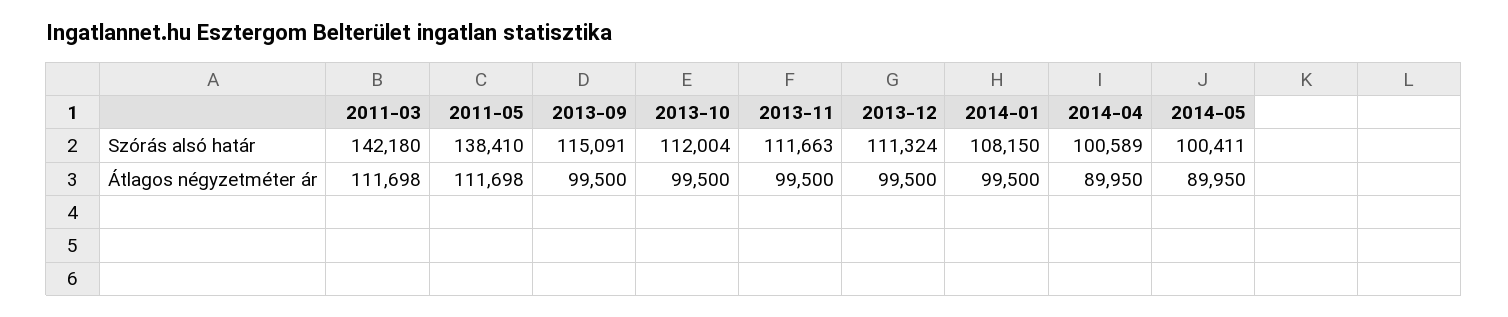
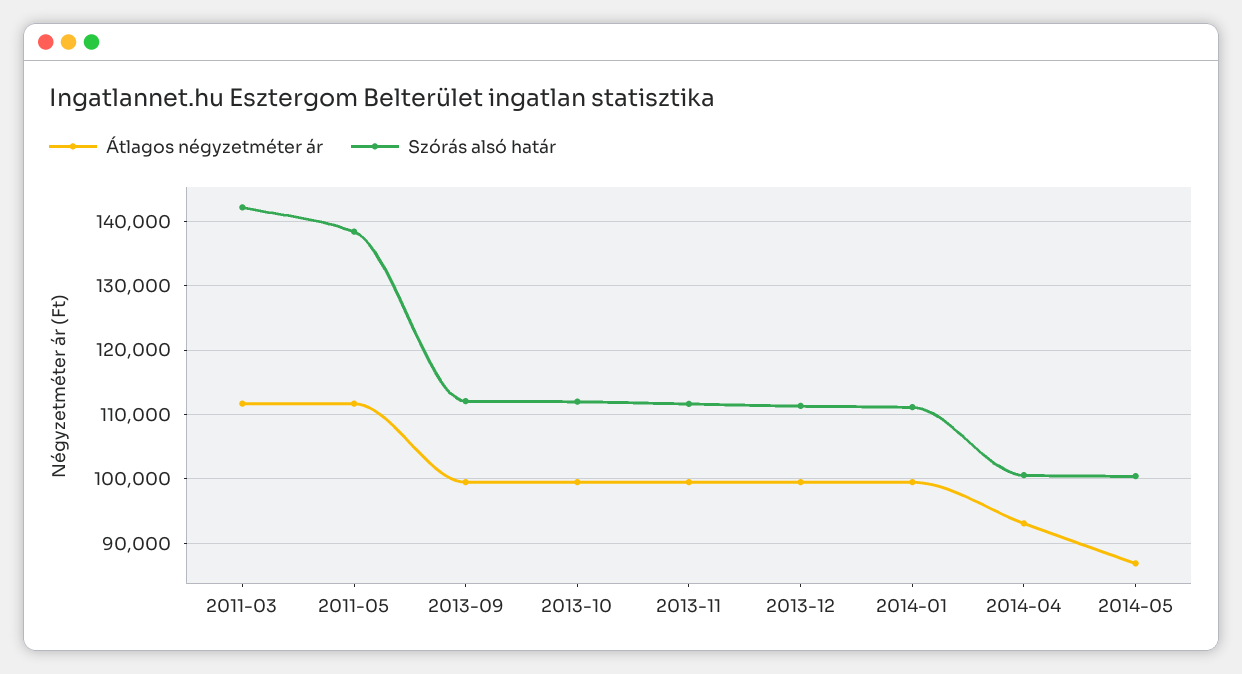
Szórás alsó határ, 2013-09: 115091 -> 112000
Szórás alsó határ, 2014-01: 108150 -> 111000
Átlagos négyzetméter ár, 2014-04: 89950 -> 93000
Átlagos négyzetméter ár, 2014-05: 89950 -> 87000

